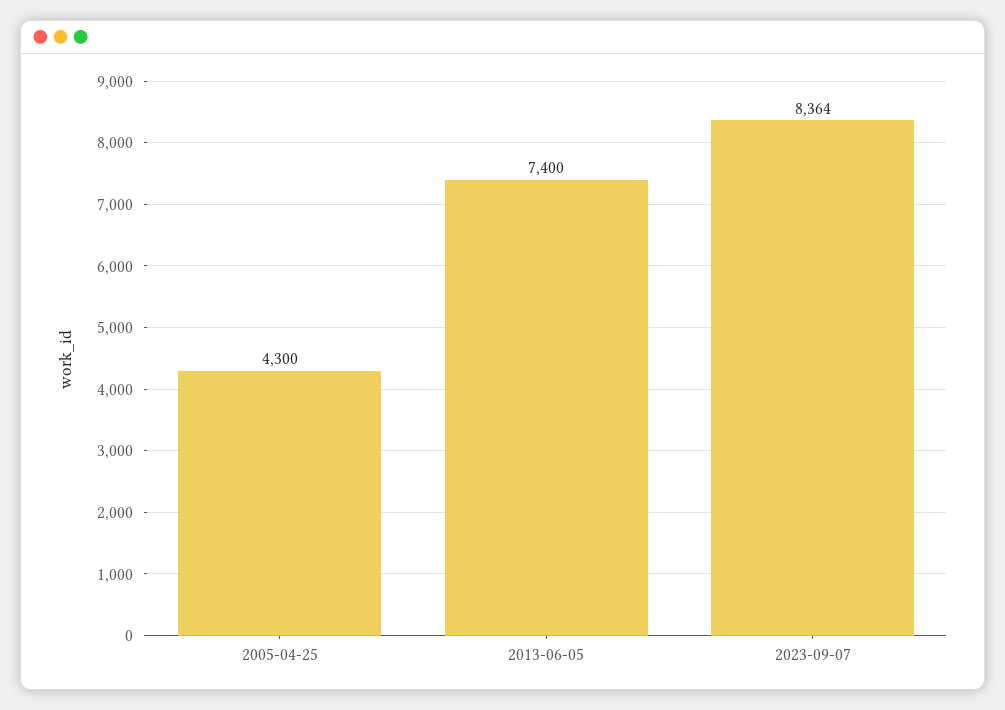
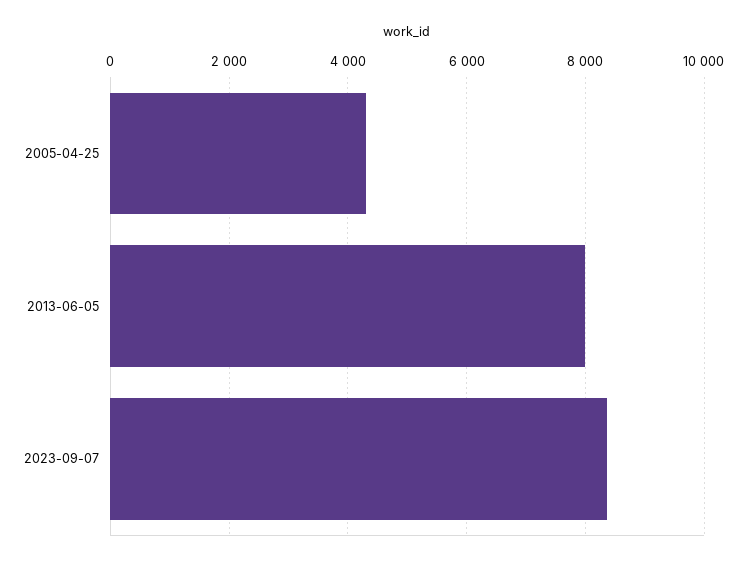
2013-06-05: 7400 -> 8000

